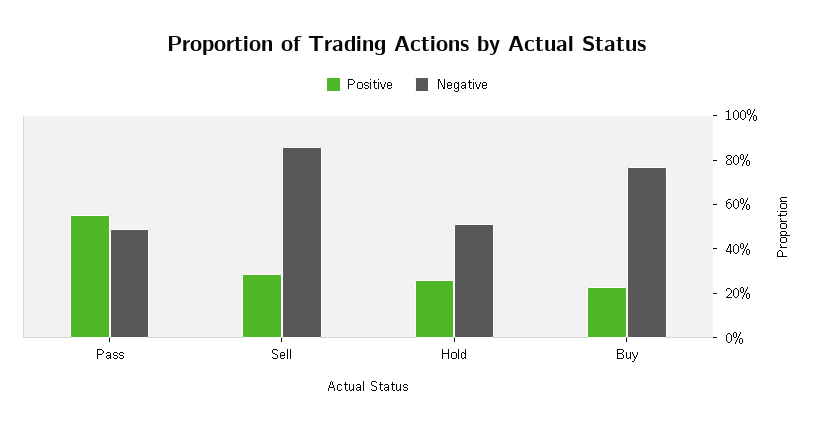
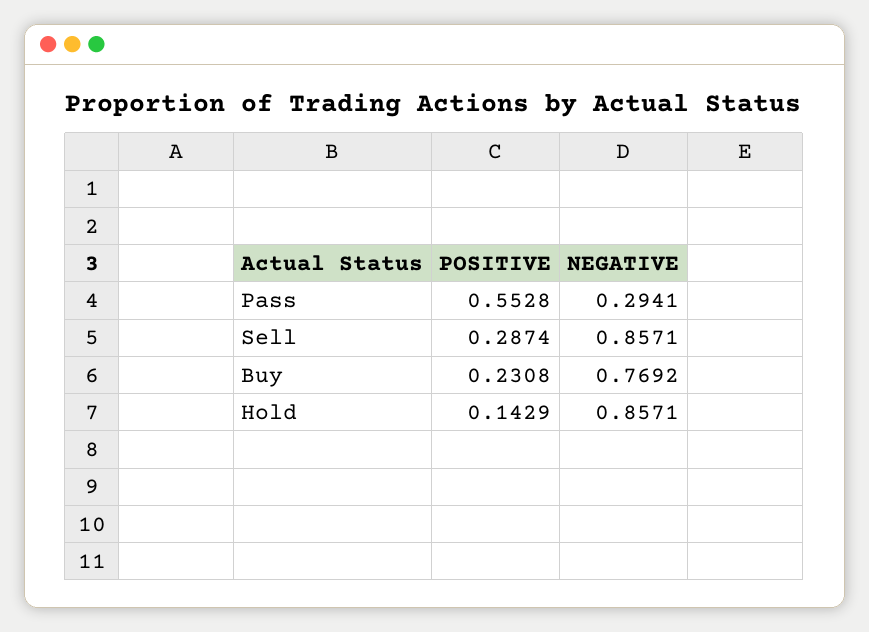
Negative, Pass: 0.5 -> 0.2941
Positive, Hold: 0.25 -> 0.1429
Negative, Hold: 0.5 -> 0.8571

